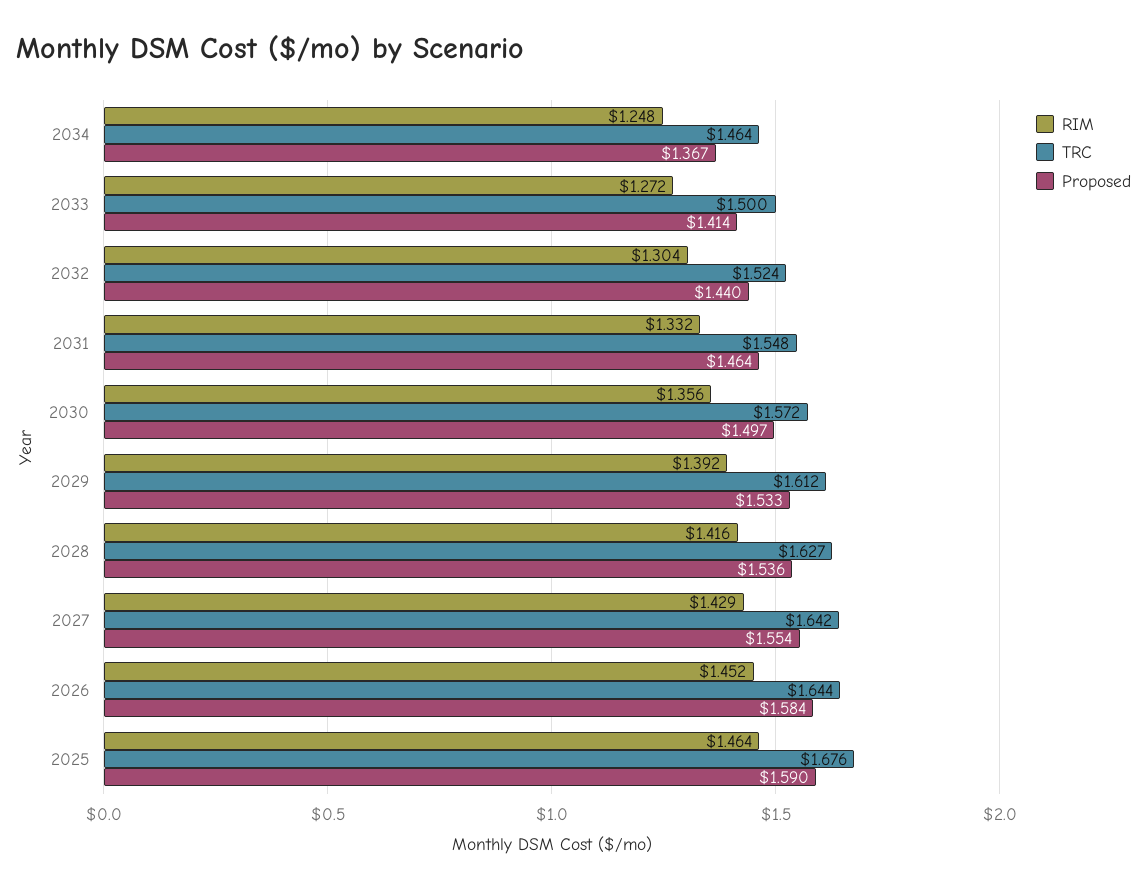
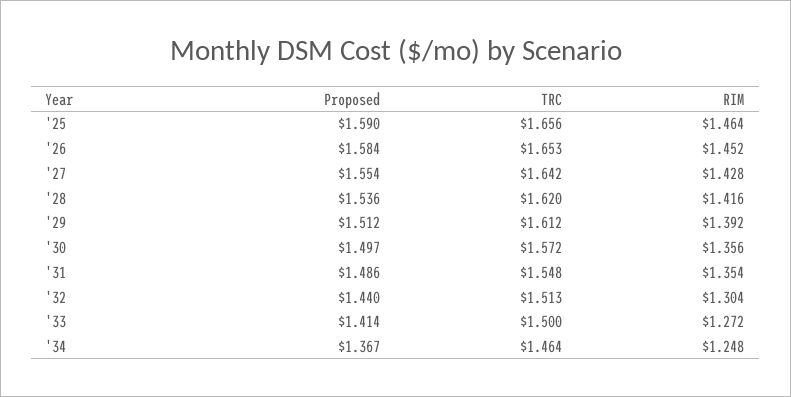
TRC, 2032: 1.524 -> 1.513
RIM, 2031: 1.332 -> 1.354
Proposed, 2031: 1.464 -> 1.486
Proposed, 2029: 1.533 -> 1.512
TRC, 2028: 1.627 -> 1.62
RIM, 2027: 1.429 -> 1.428
TRC, 2026: 1.644 -> 1.653
TRC, 2025: 1.676 -> 1.656

